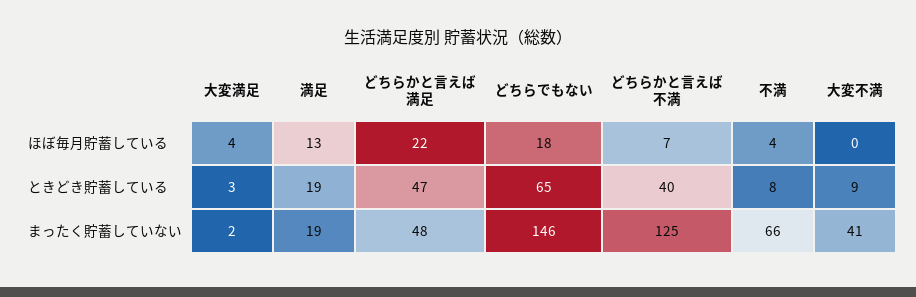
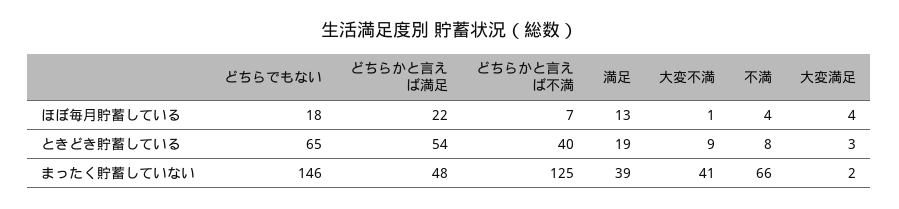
大変不満, ほぼ毎月貯蓄している: 0 -> 1
どちらかと言えば満足, ときどき貯蓄している: 47 -> 54
満足, まったく貯蓄していない: 19 -> 39

